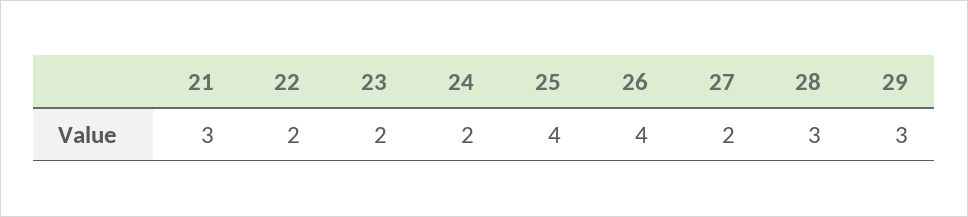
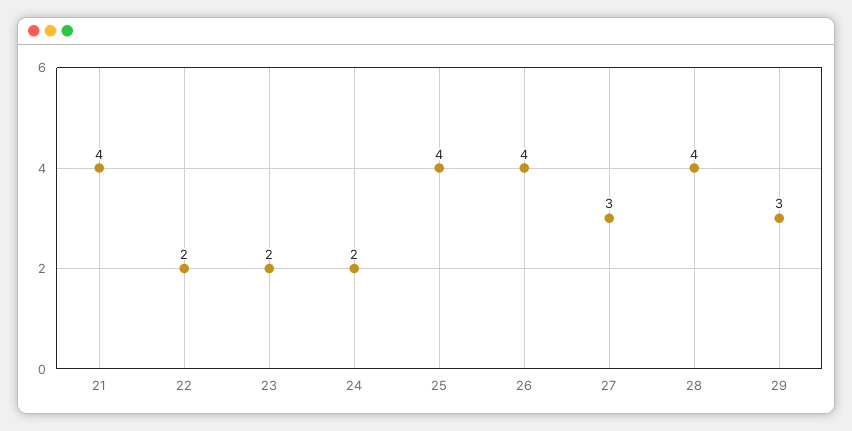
21: 3 -> 4
27: 2 -> 3
28: 3 -> 4

